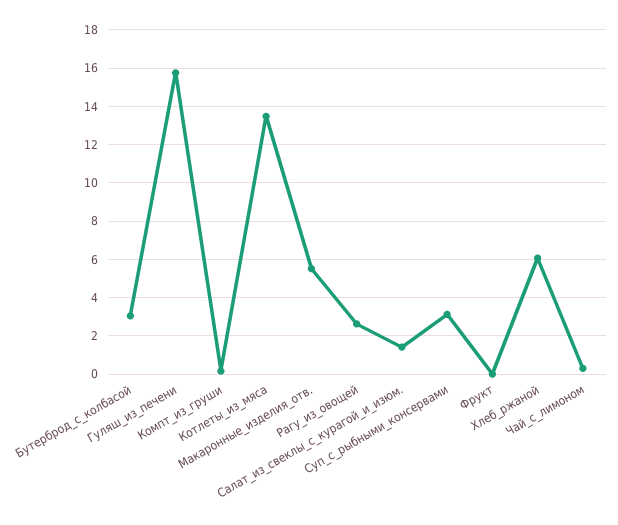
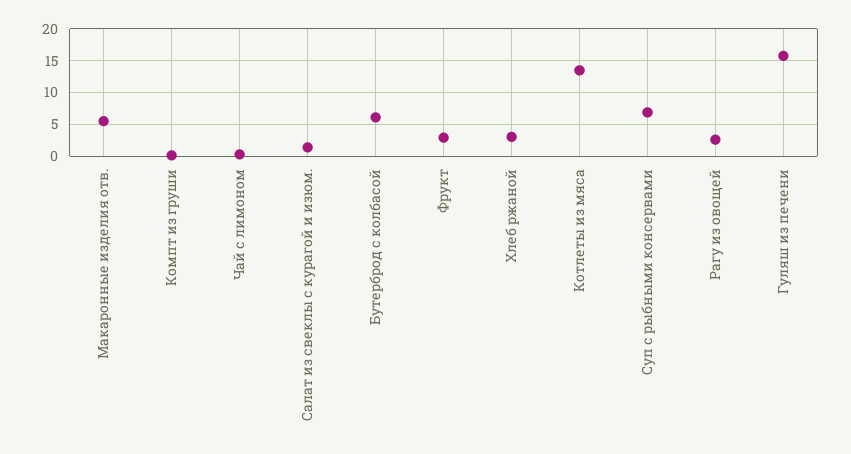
Бутерброд_с_колбасой: 3 -> 6
Суп_с_рыбными_консервами: 3 -> 7
Фрукт: 0 -> 3
Хлеб_ржаной: 6 -> 3

